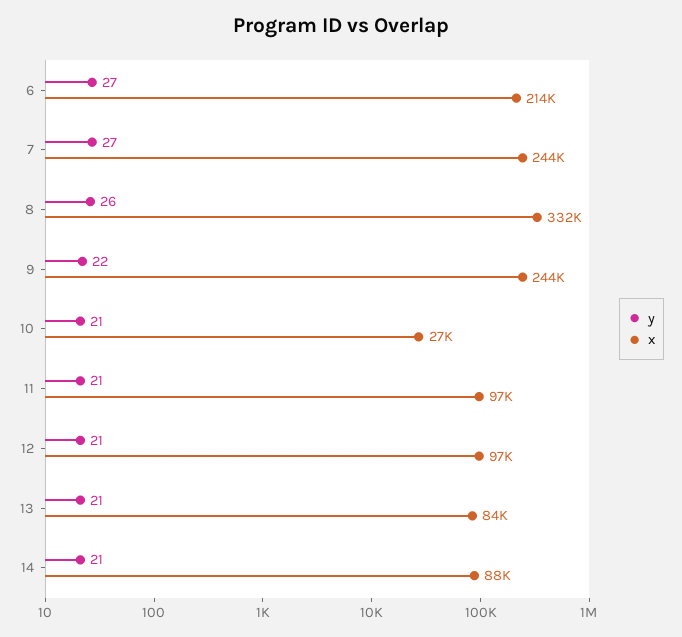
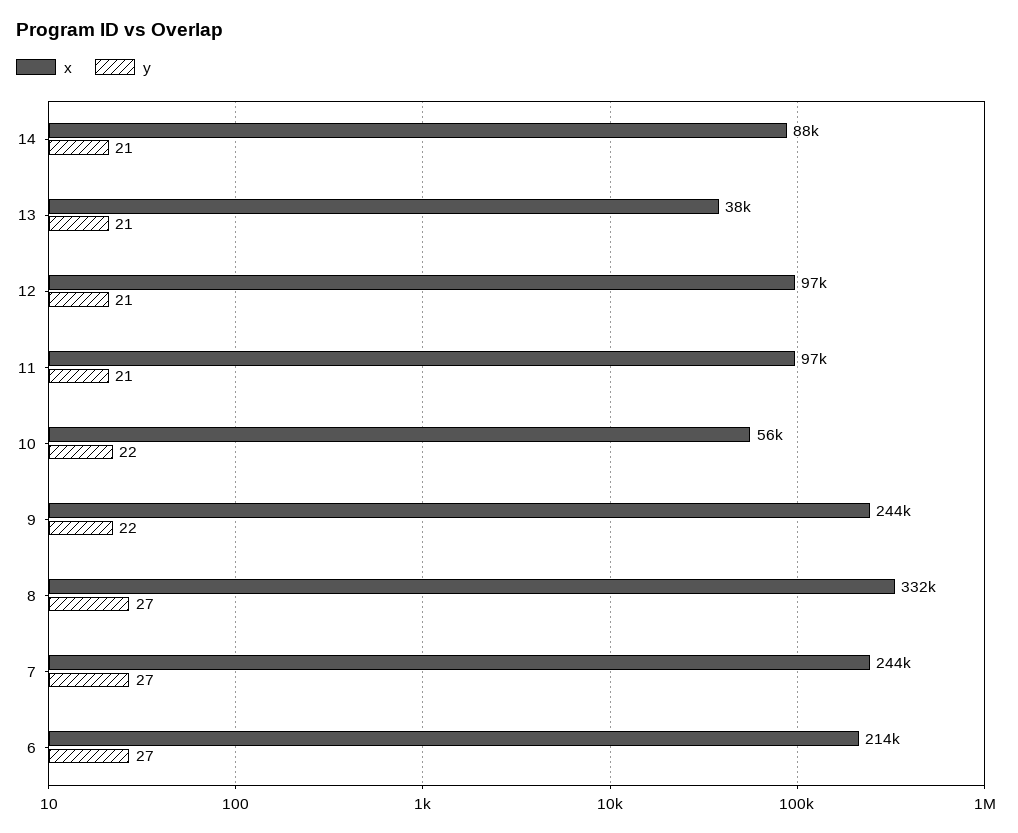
y, 8: 26 -> 27
y, 10: 21 -> 22
x, 10: 27000 -> 56000
x, 13: 84000 -> 38000

